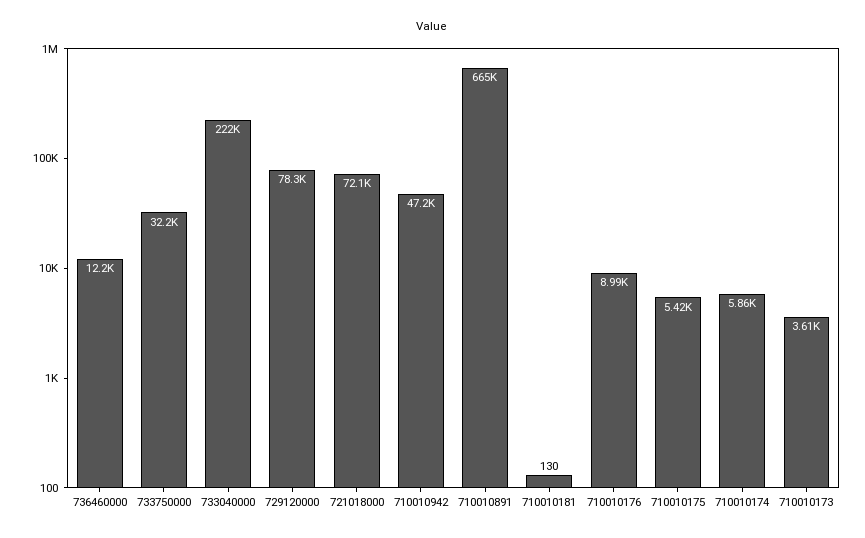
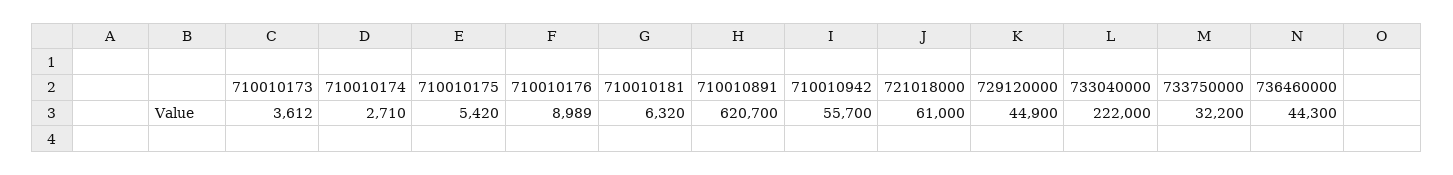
736460000: 12200 -> 44300
729120000: 78300 -> 44900
721018000: 72100 -> 61000
710010942: 47200 -> 55700
710010891: 665000 -> 620700
710010181: 130 -> 6320
710010174: 5860 -> 2710

